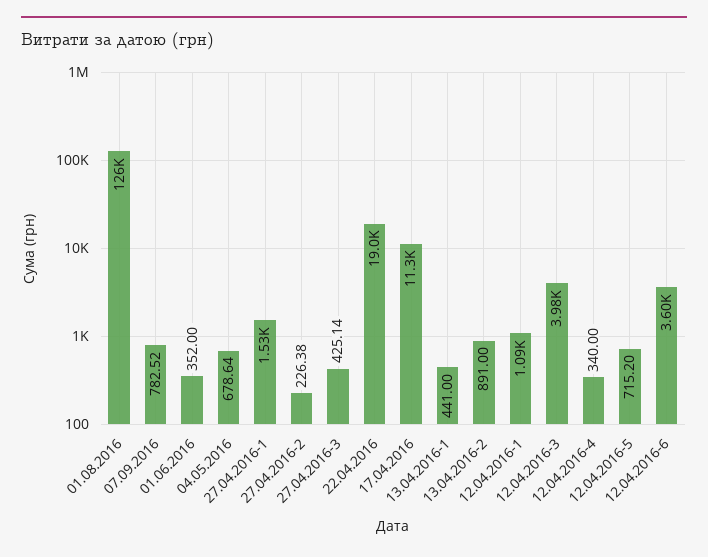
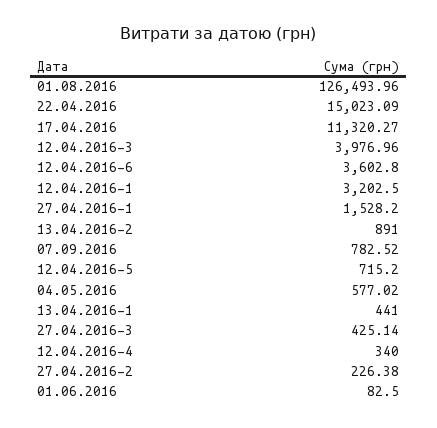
01.06.2016: 352 -> 82.5
04.05.2016: 678.64 -> 577.02
22.04.2016: 19000 -> 15023.09
12.04.2016-1: 1090 -> 3202.5

